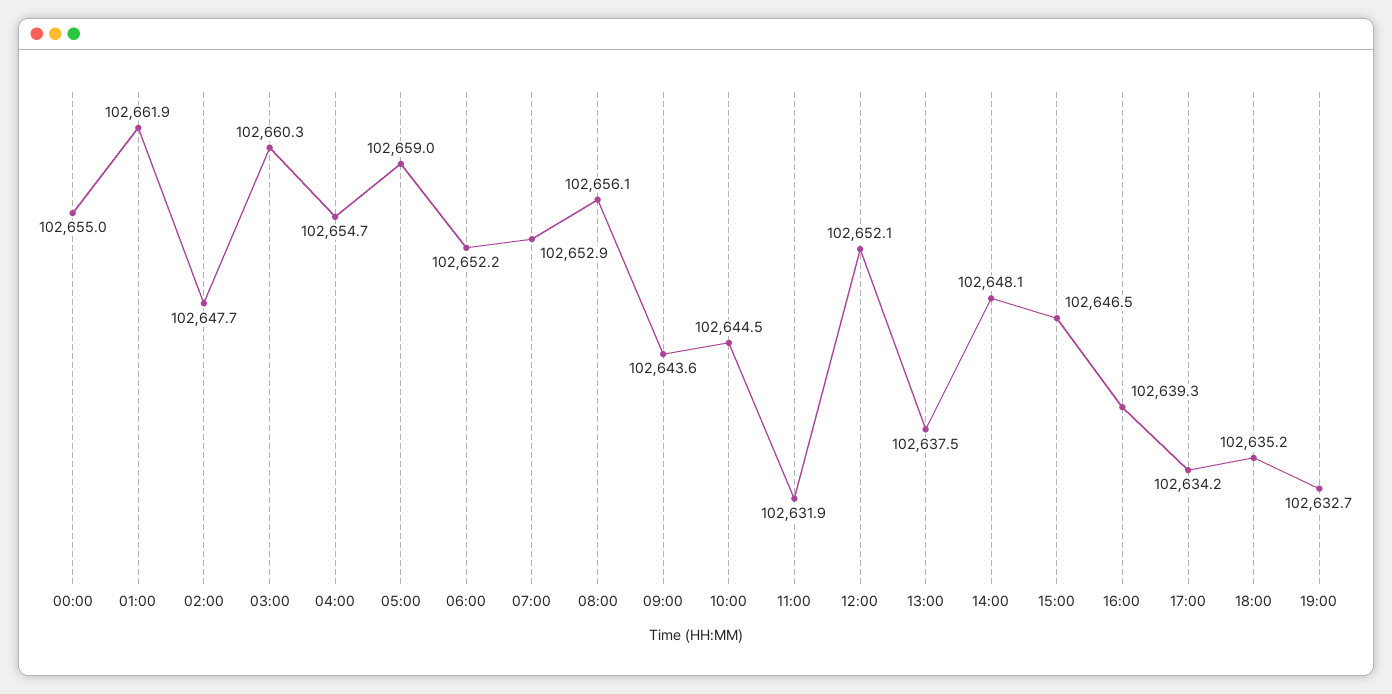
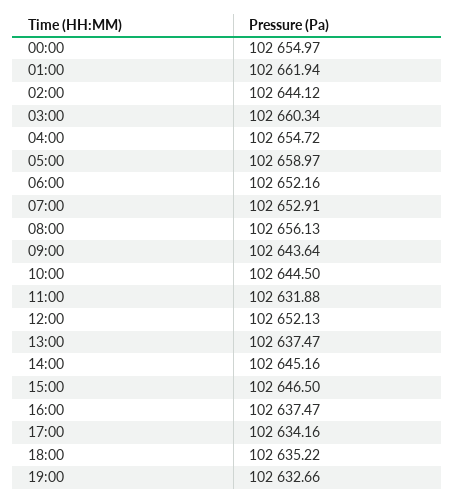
02:00: 102647.7 -> 102644.12
14:00: 102648.1 -> 102645.16
16:00: 102639.3 -> 102637.47

